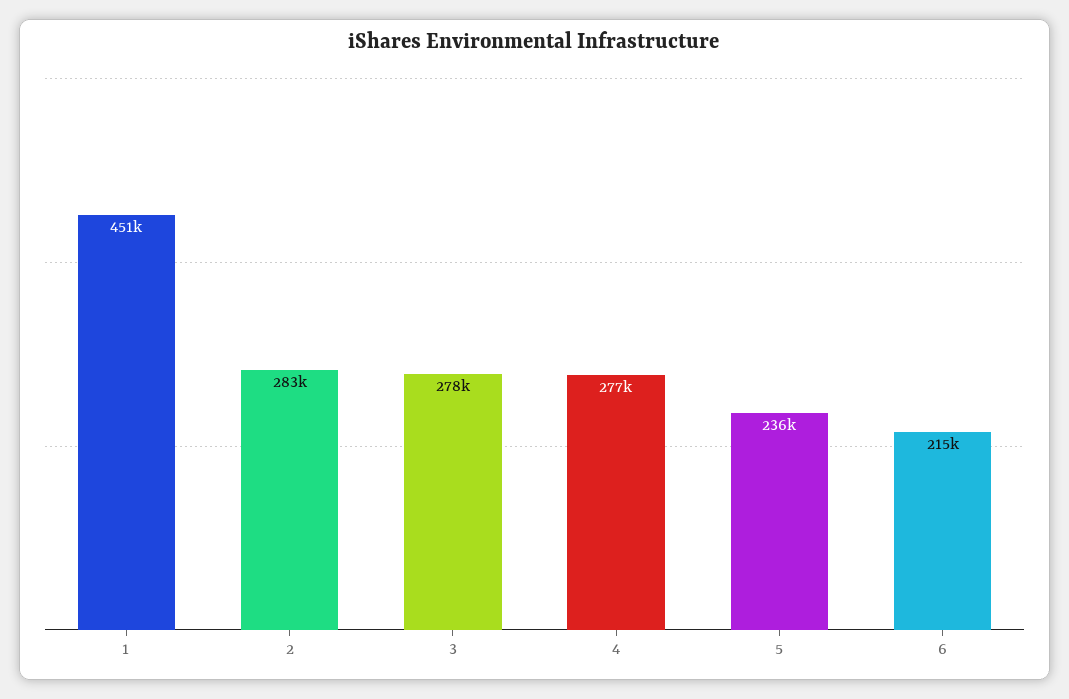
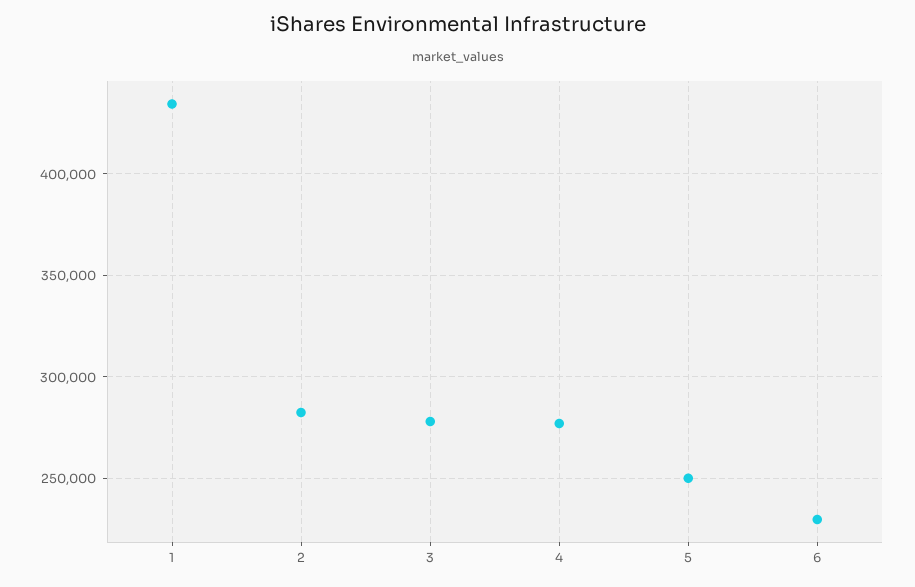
1: 451000 -> 435000
5: 236000 -> 250000
6: 215000 -> 230000

